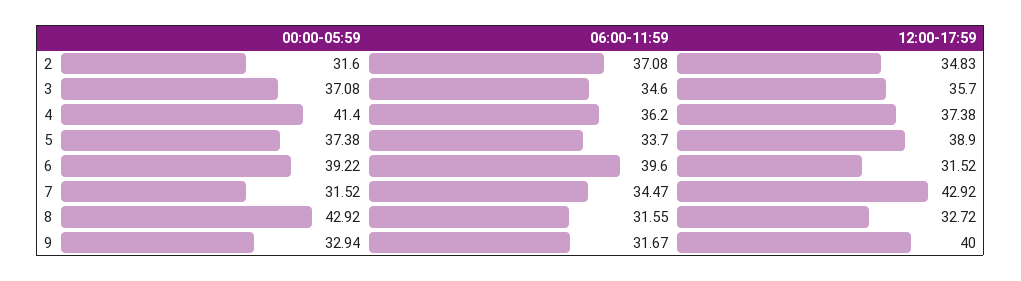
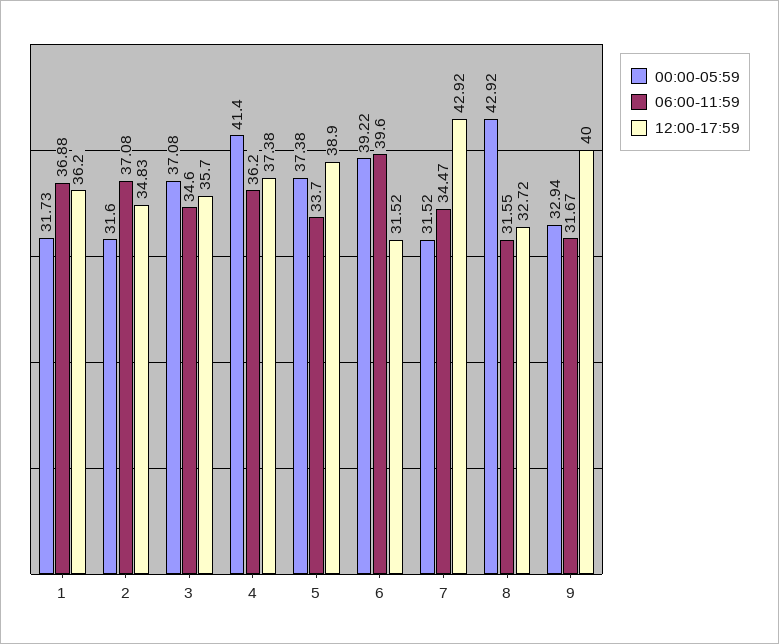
00:00-05:59, 1: none -> 31.73
06:00-11:59, 1: none -> 36.88
12:00-17:59, 1: none -> 36.2

